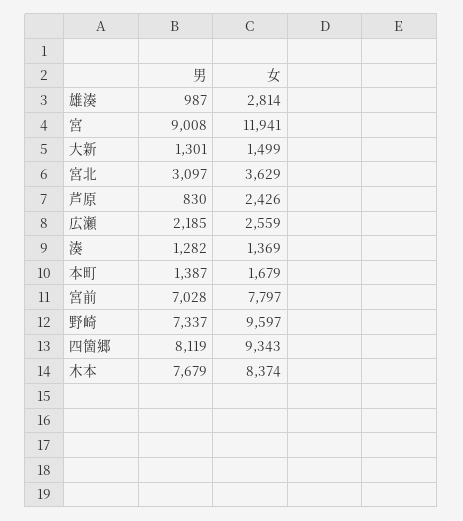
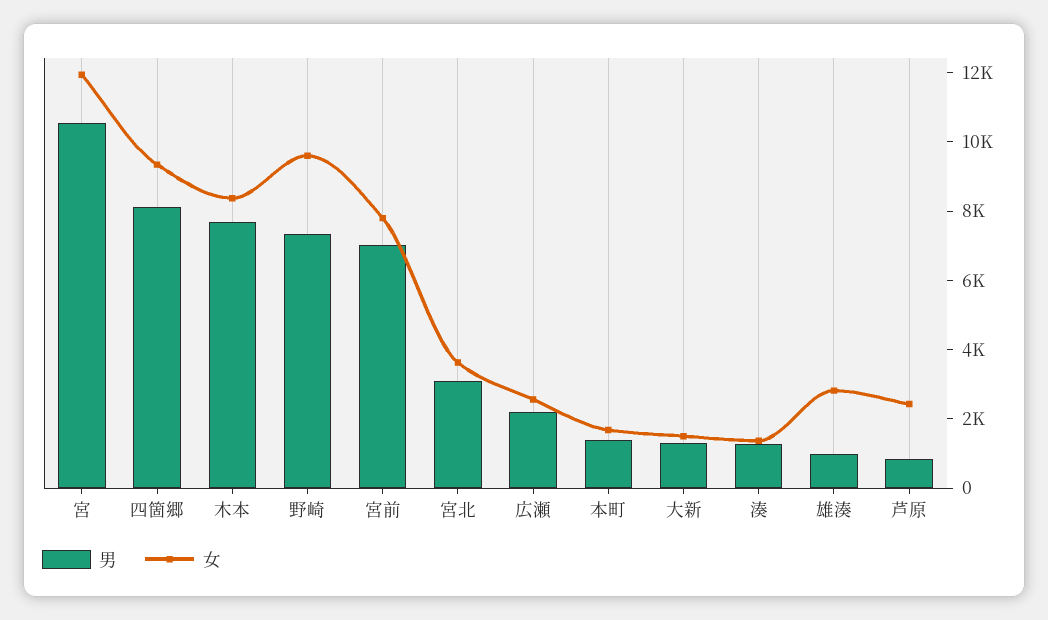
男, 宮: 9008 -> 10500

